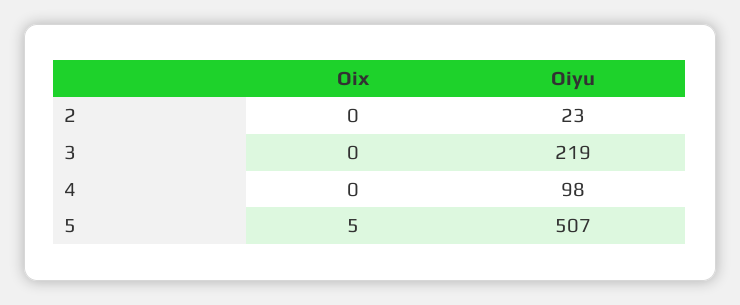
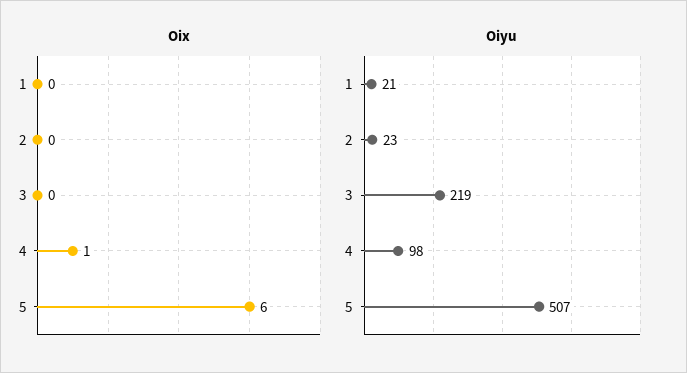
Oix, 4: 0 -> 1
Oix, 5: 5 -> 6
Oix, 1: none -> 0
Oiyu, 1: none -> 21

